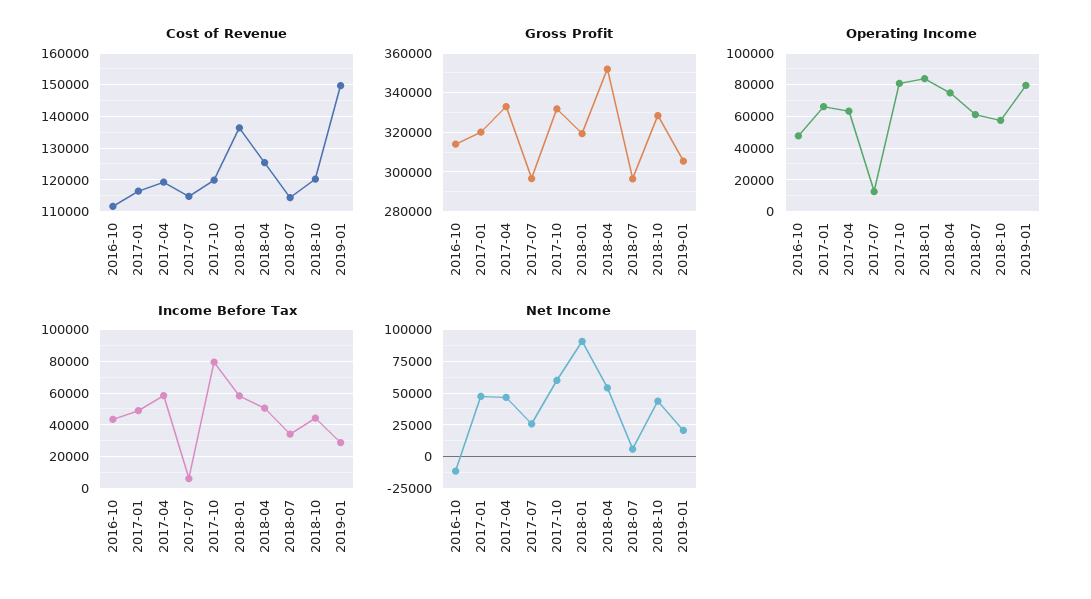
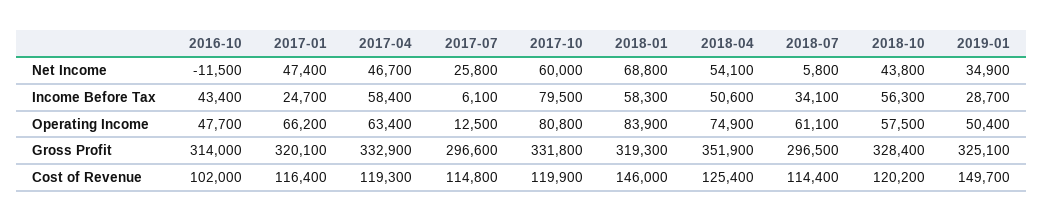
Cost of Revenue, 2016-10: 112000 -> 102000
Cost of Revenue, 2018-01: 136000 -> 146000
Gross Profit, 2019-01: 305000 -> 325100
Operating Income, 2019-01: 80000 -> 50400
Income Before Tax, 2017-01: 50000 -> 24700
Income Before Tax, 2018-10: 45000 -> 56300
Net Income, 2018-01: 90000 -> 68800
Net Income, 2019-01: 20000 -> 34900

